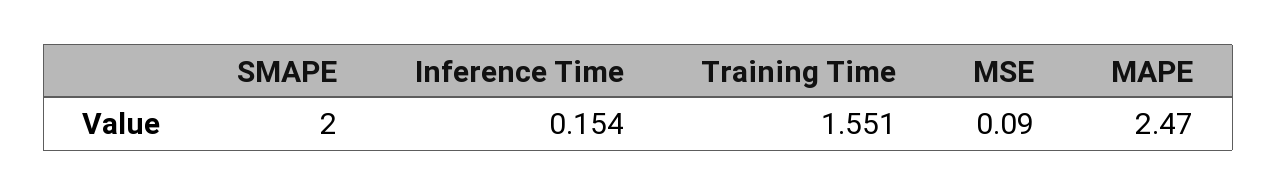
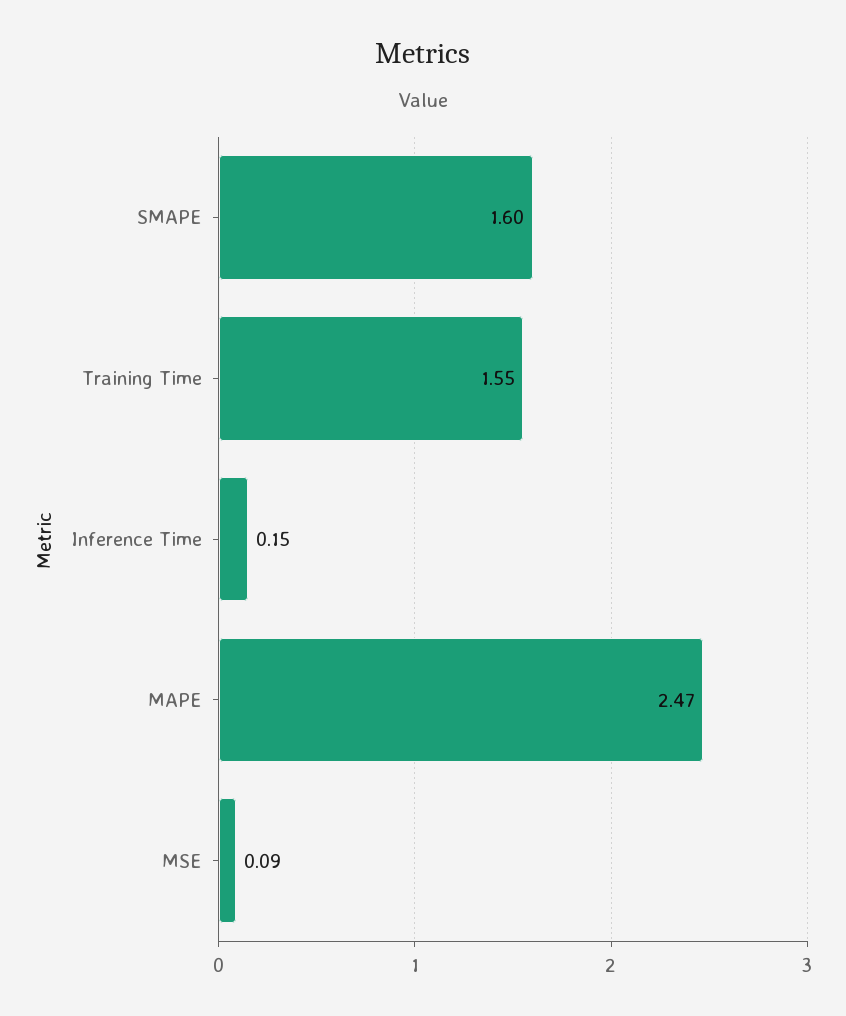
SMAPE: 2 -> 1.6

